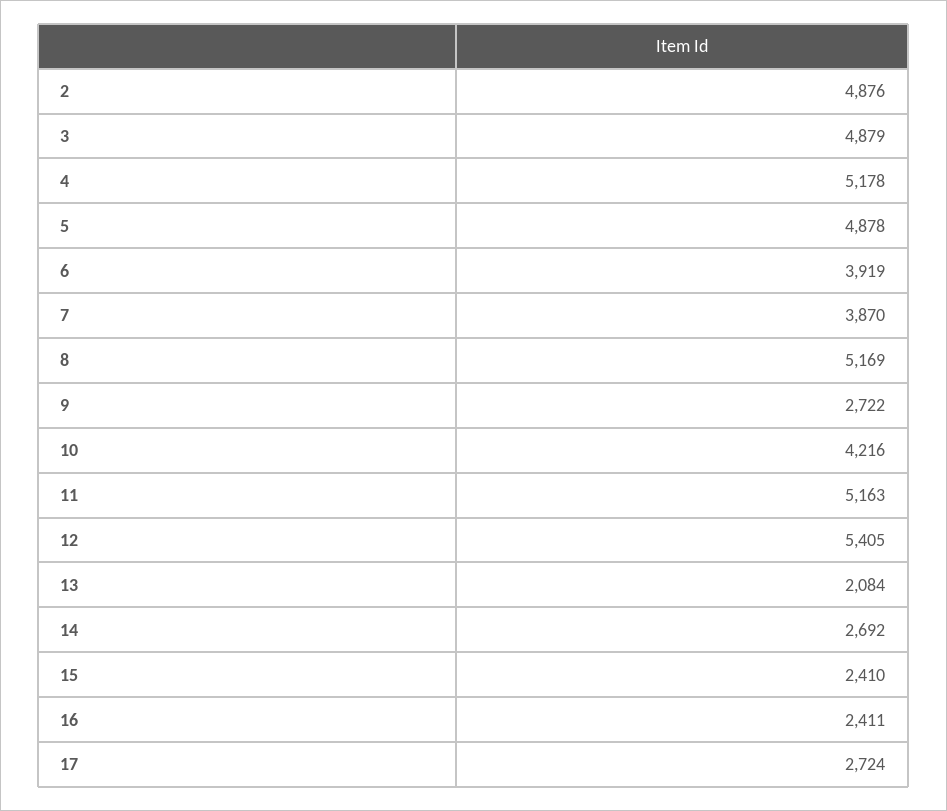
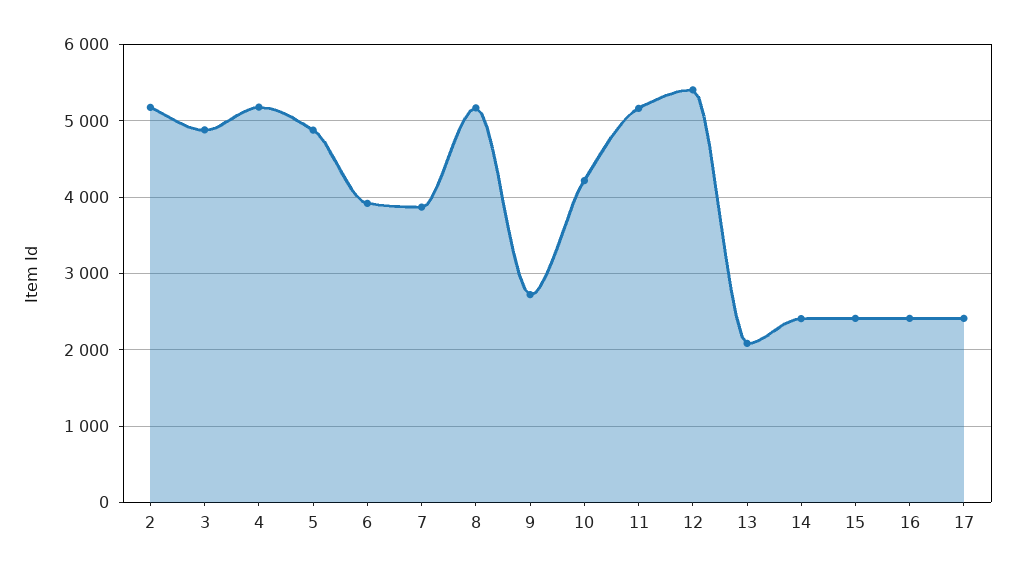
2: 4876 -> 5200
14: 2692 -> 2400
17: 2724 -> 2400

